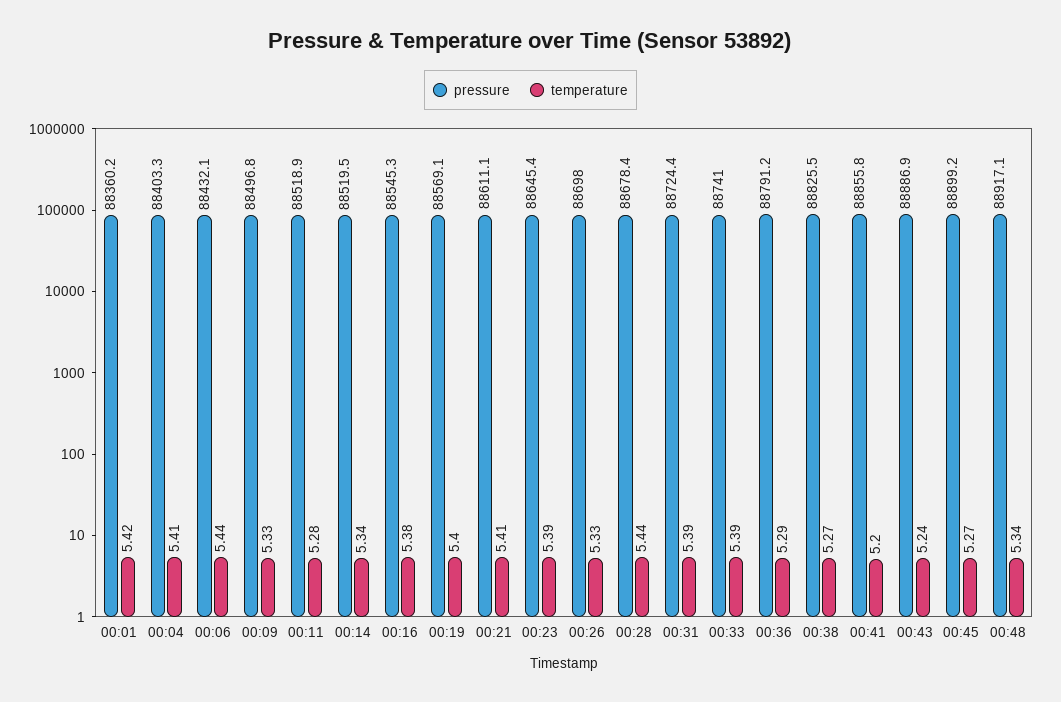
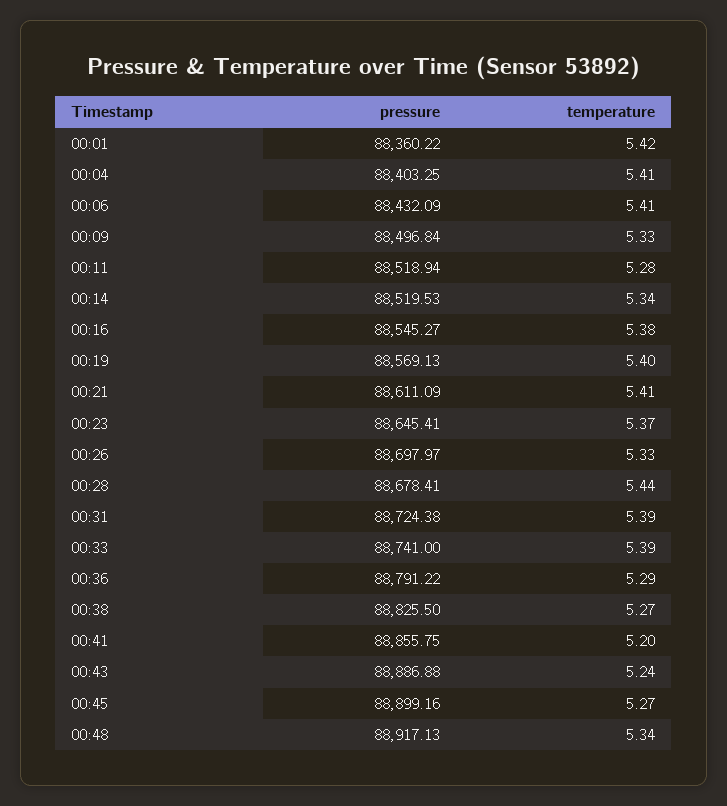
temperature, 00:06: 5.44 -> 5.41
temperature, 00:23: 5.39 -> 5.37

